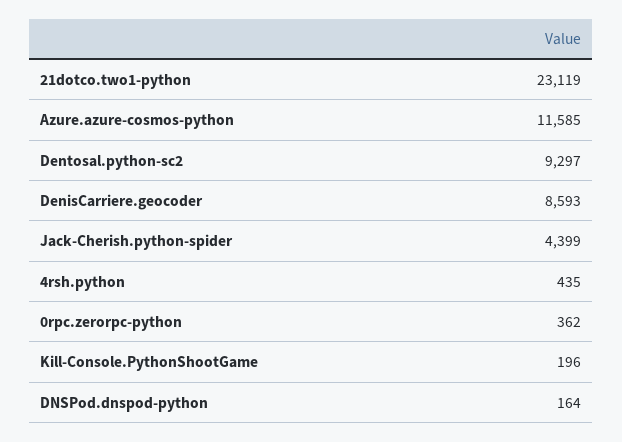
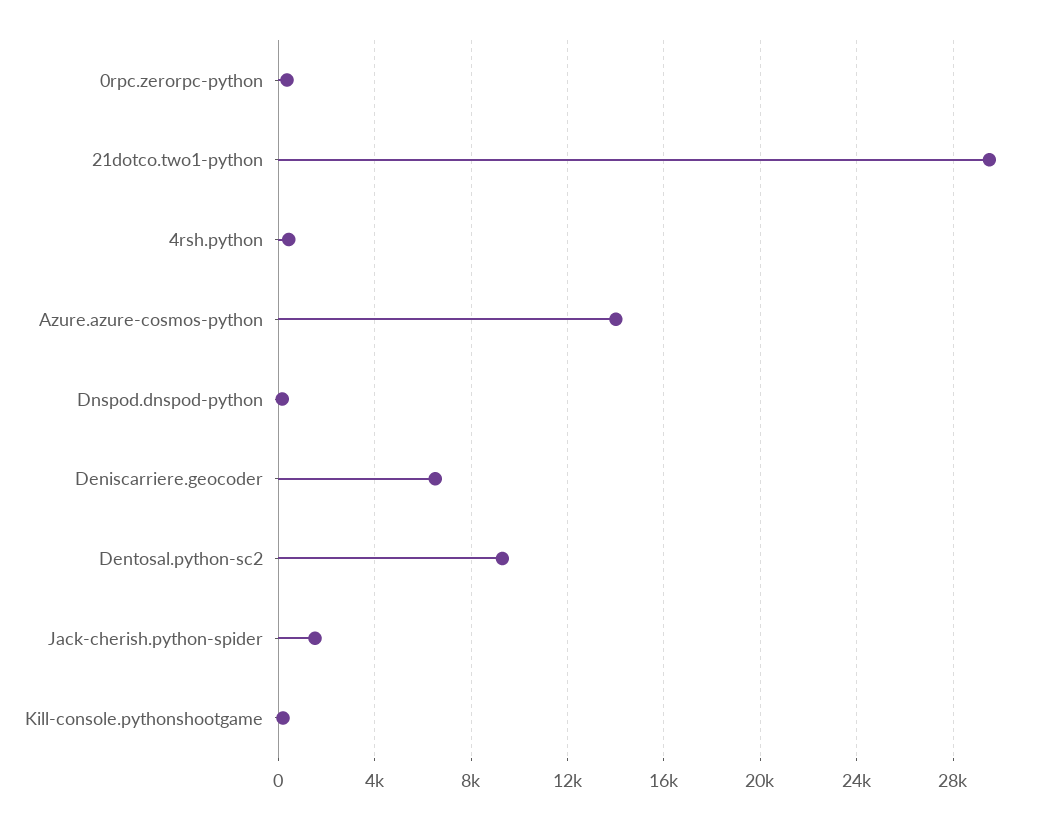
21dotco.two1-python: 23119 -> 29500
Azure.azure-cosmos-python: 11585 -> 14000
DenisCarriere.geocoder: 8593 -> 6500
Jack-Cherish.python-spider: 4399 -> 1500

